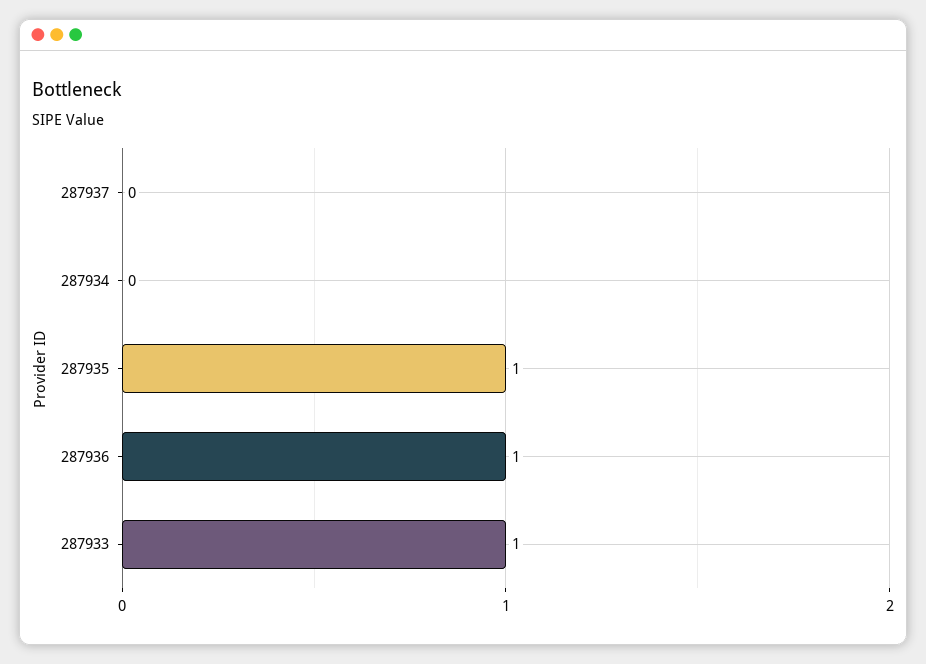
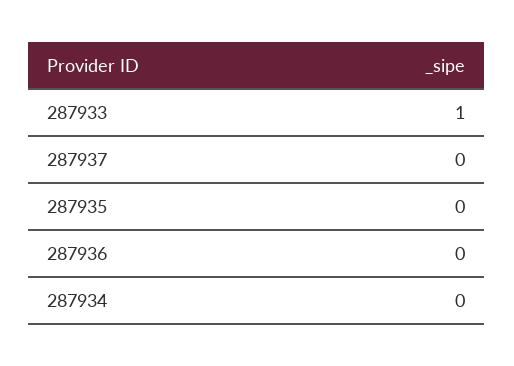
287935: 1 -> 0
287936: 1 -> 0

